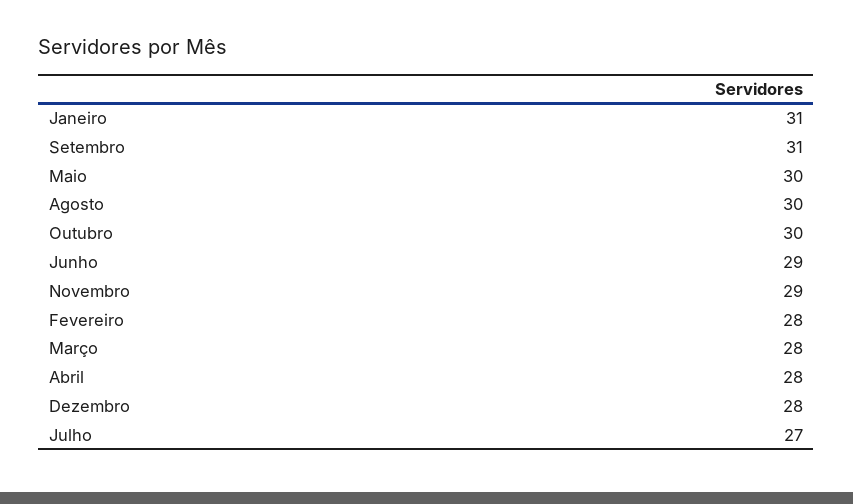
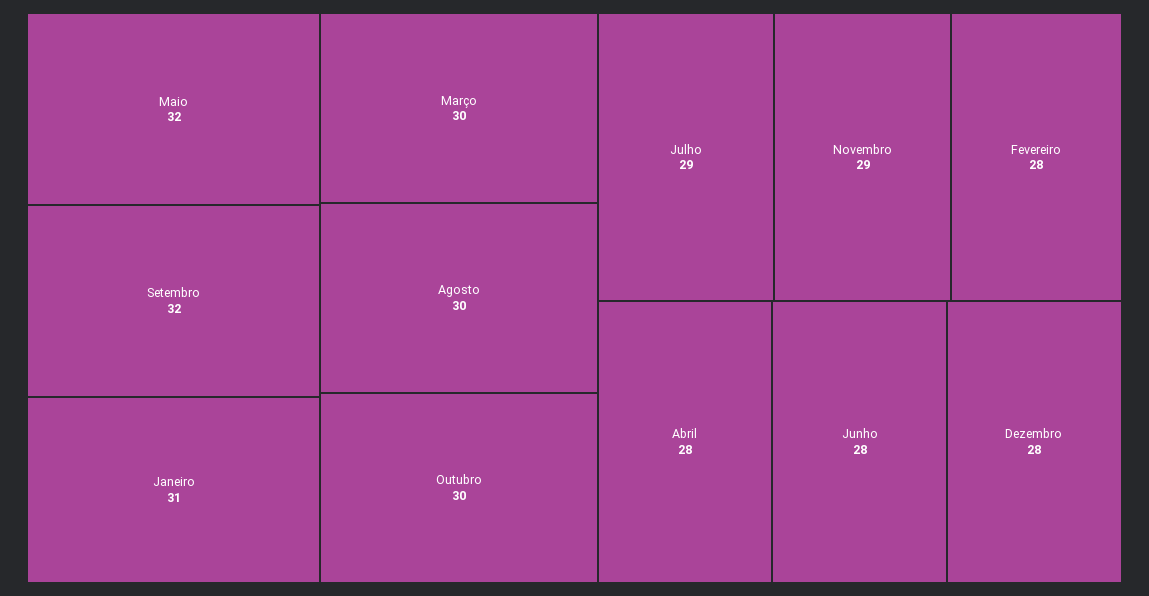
Setembro: 31 -> 32
Maio: 30 -> 32
Junho: 29 -> 28
Março: 28 -> 30
Julho: 27 -> 29

